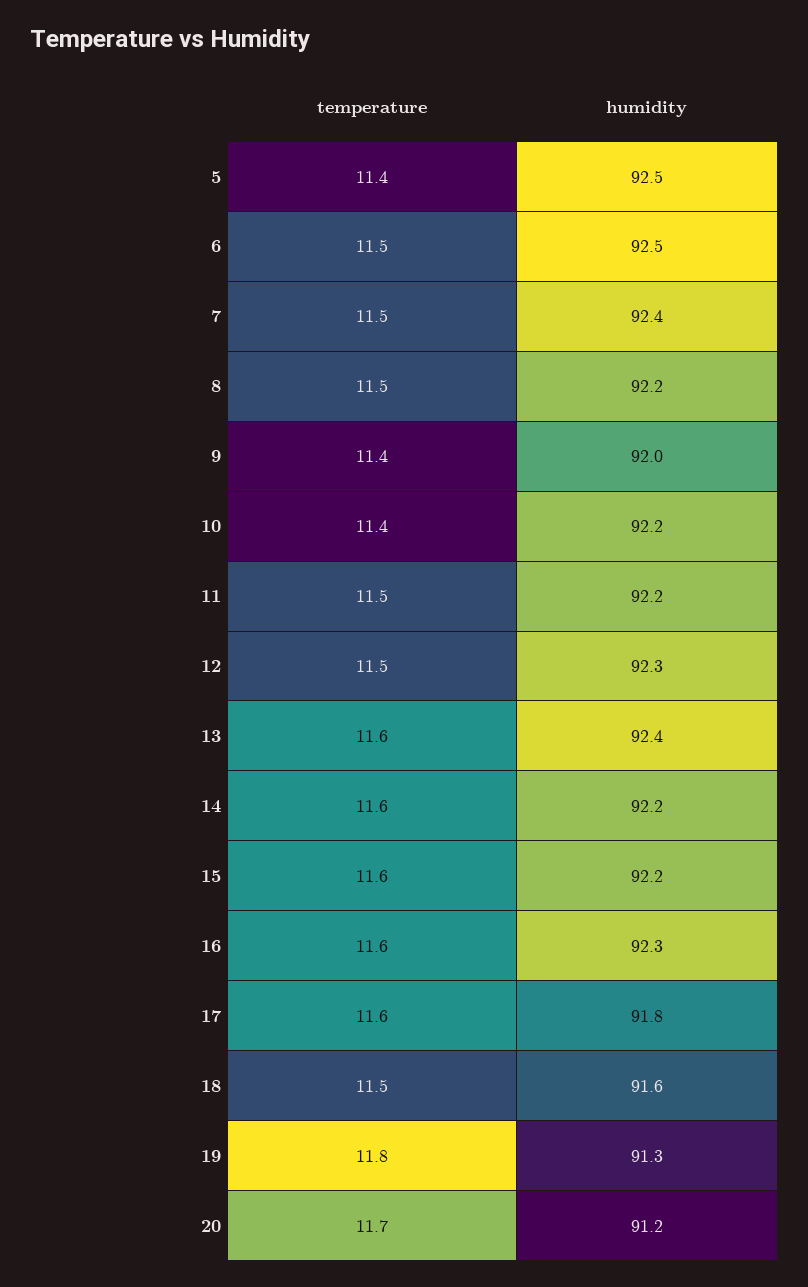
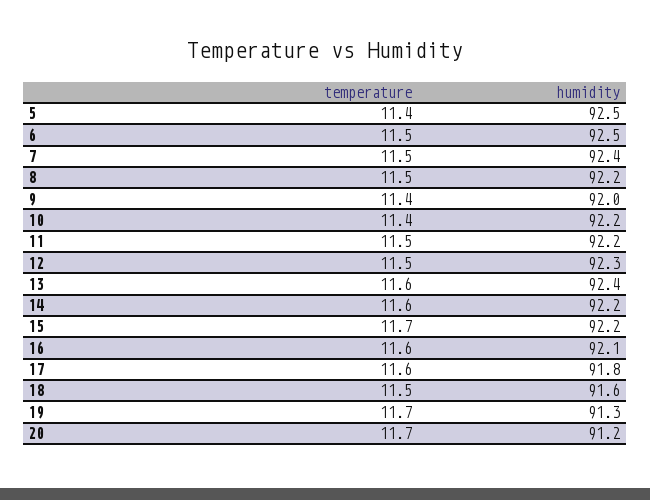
temperature, 15: 11.6 -> 11.7
humidity, 16: 92.3 -> 92.1
temperature, 19: 11.8 -> 11.7

